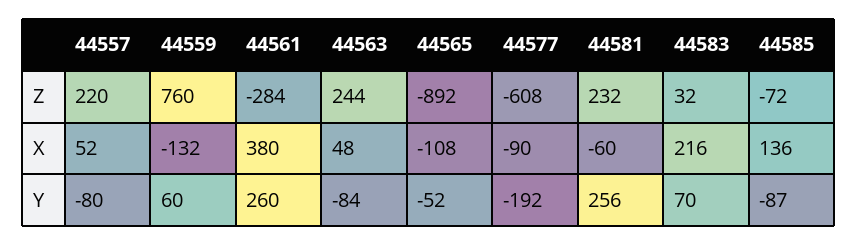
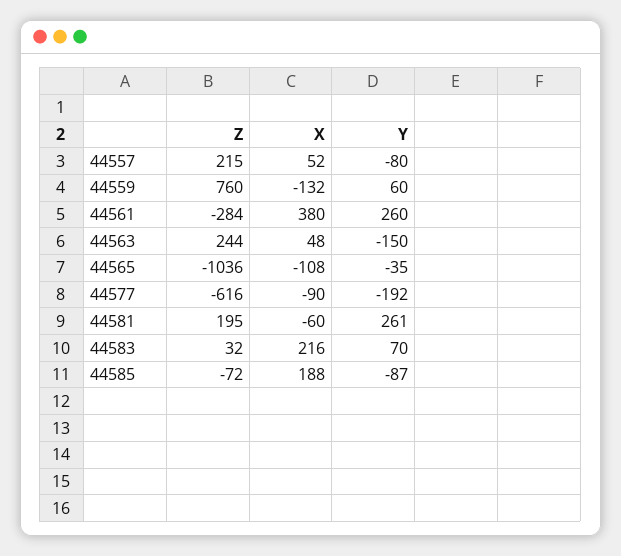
44557, Z: 220 -> 215
44565, Z: -892 -> -1036
44577, Z: -608 -> -616
44581, Z: 232 -> 195
44585, X: 136 -> 188
44563, Y: -84 -> -150
44565, Y: -52 -> -35
44581, Y: 256 -> 261

